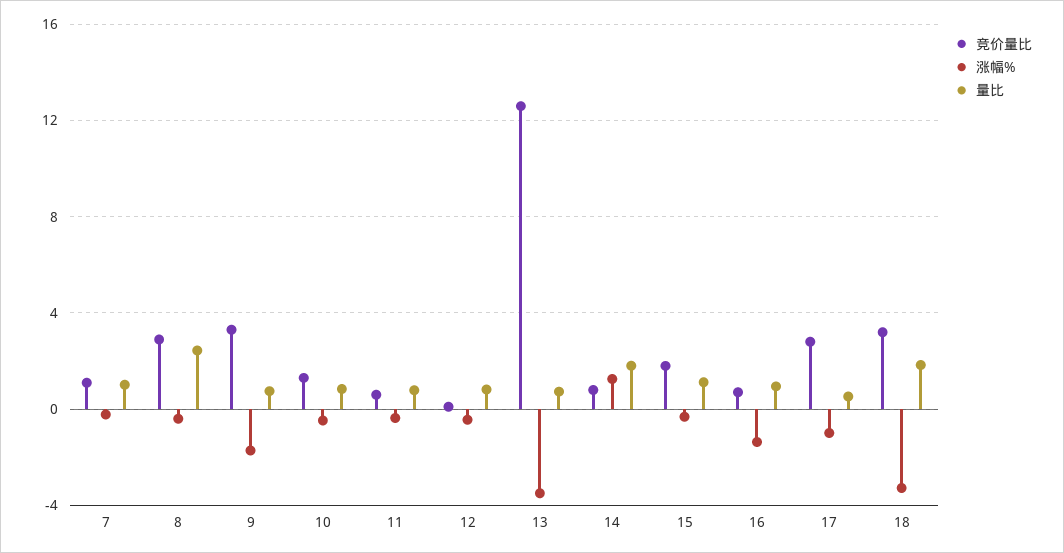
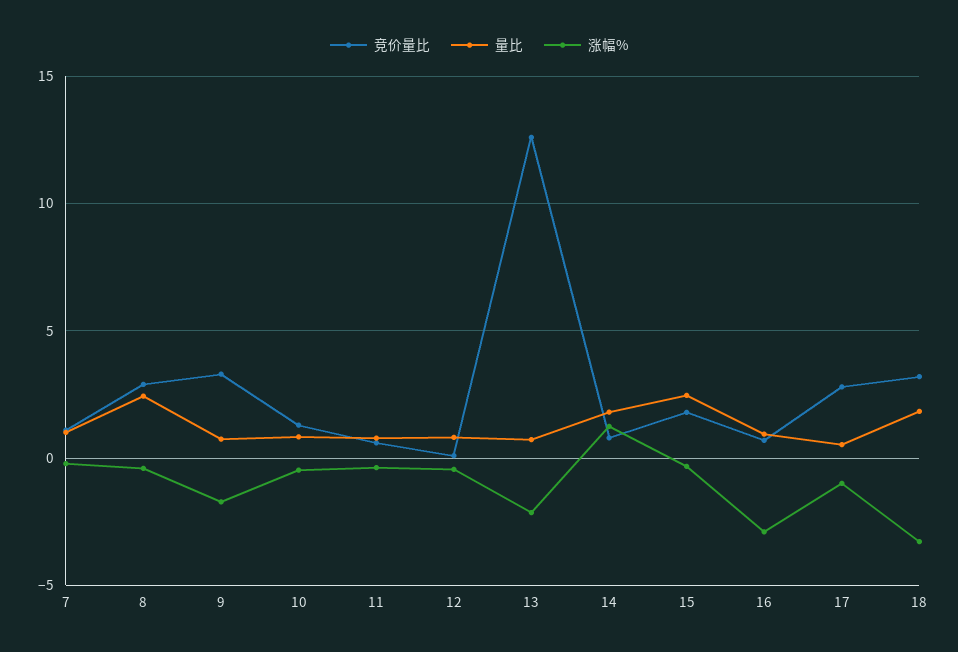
涨幅%, 13: -3.5 -> -2
量比, 15: 1 -> 2.5
涨幅%, 16: -1.5 -> -3

